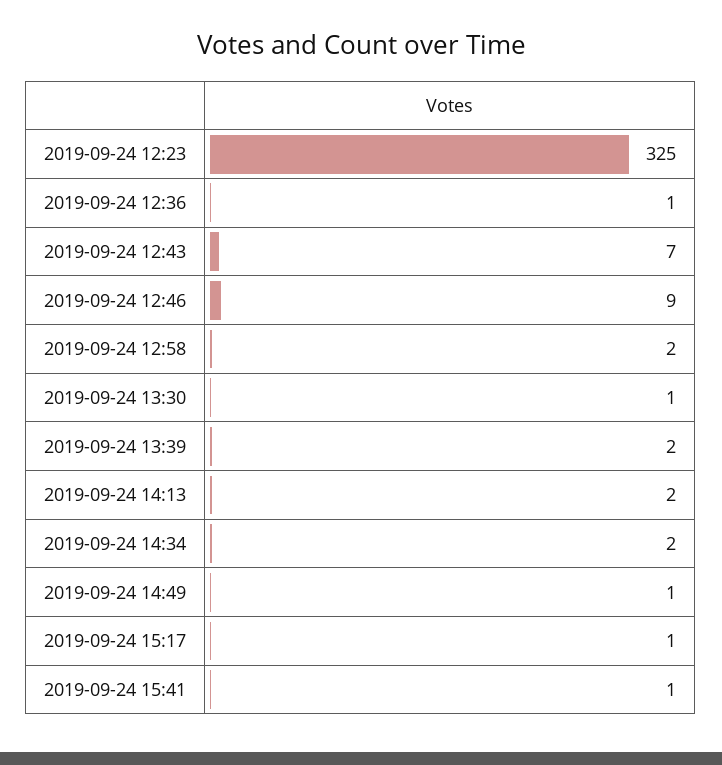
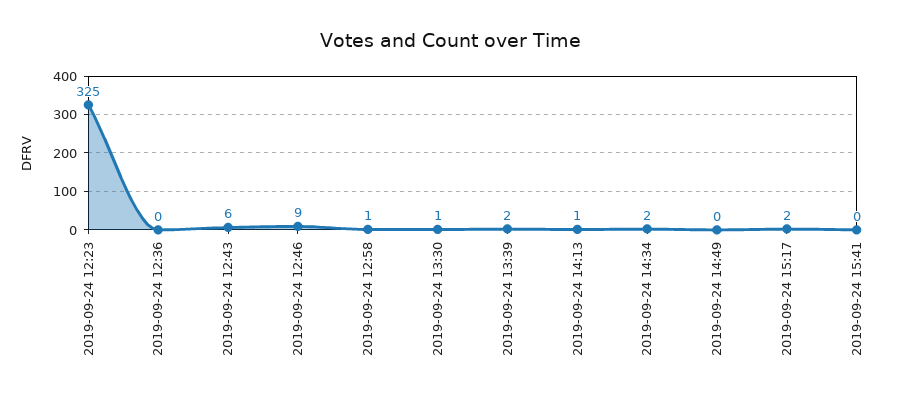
2019-09-24 12:36: 1 -> 0
2019-09-24 12:43: 7 -> 6
2019-09-24 12:58: 2 -> 1
2019-09-24 14:13: 2 -> 1
2019-09-24 14:49: 1 -> 0
2019-09-24 15:17: 1 -> 2
2019-09-24 15:41: 1 -> 0

